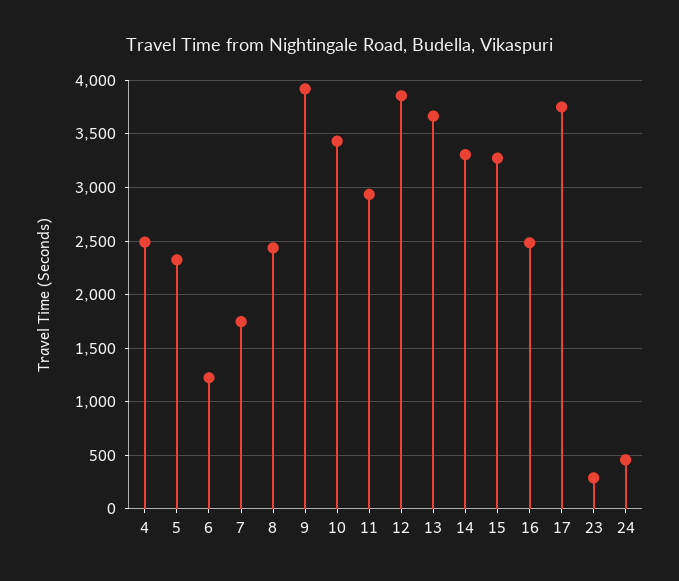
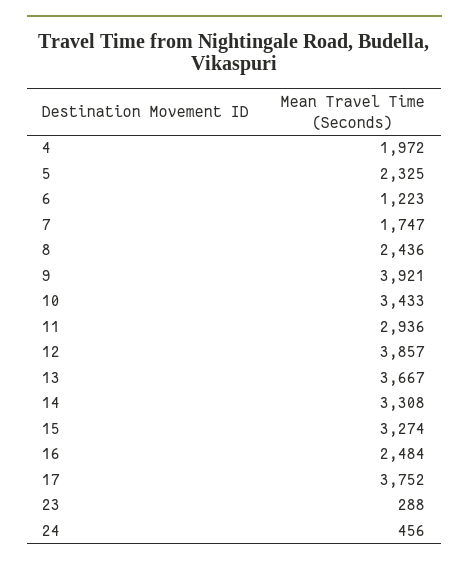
4: 2500 -> 1972

